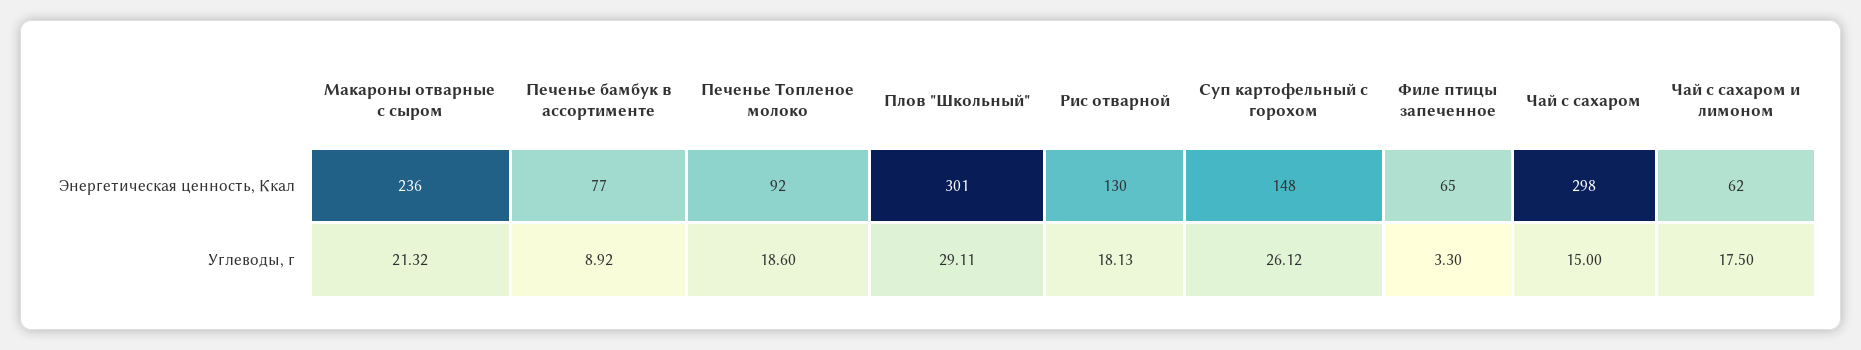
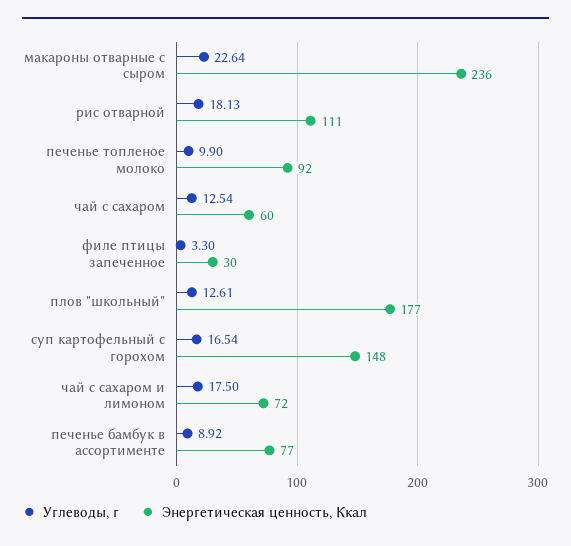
Энергетическая ценность, Ккал, Плов "Школьный": 301 -> 177
Энергетическая ценность, Ккал, Рис отварной: 130 -> 111
Энергетическая ценность, Ккал, Филе птицы запеченное: 65 -> 30
Энергетическая ценность, Ккал, Чай с сахаром: 298 -> 60
Энергетическая ценность, Ккал, Чай с сахаром и лимоном: 62 -> 72
Углеводы, г, Макароны отварные с сыром: 21.32 -> 22.64
Углеводы, г, Печенье Топленое молоко: 18.6 -> 9.9
Углеводы, г, Плов "Школьный": 29.11 -> 12.61
Углеводы, г, Суп картофельный с горохом: 26.12 -> 16.54
Углеводы, г, Чай с сахаром: 15 -> 12.54

